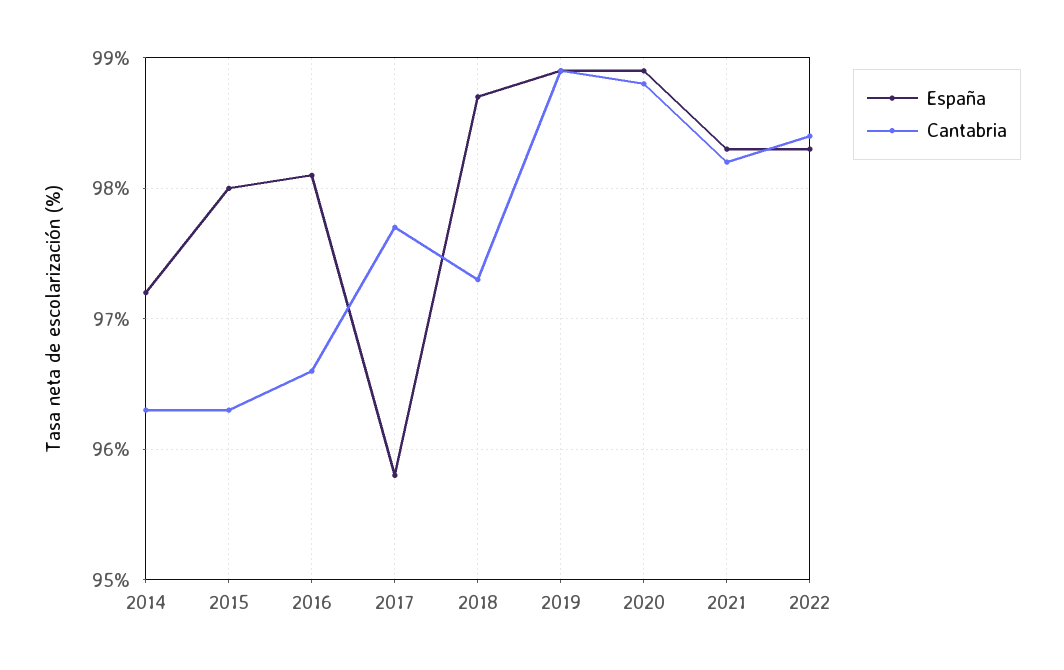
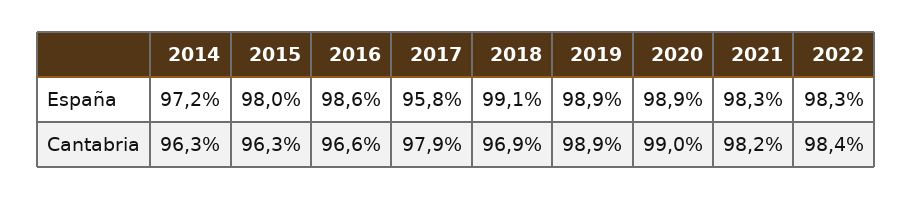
España, 2016: 98.1 -> 98.6
Cantabria, 2017: 97.7 -> 97.9
España, 2018: 98.7 -> 99.1
Cantabria, 2018: 97.3 -> 96.9
Cantabria, 2020: 98.8 -> 99

